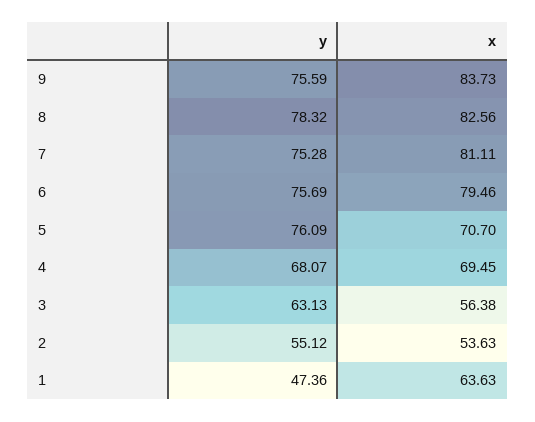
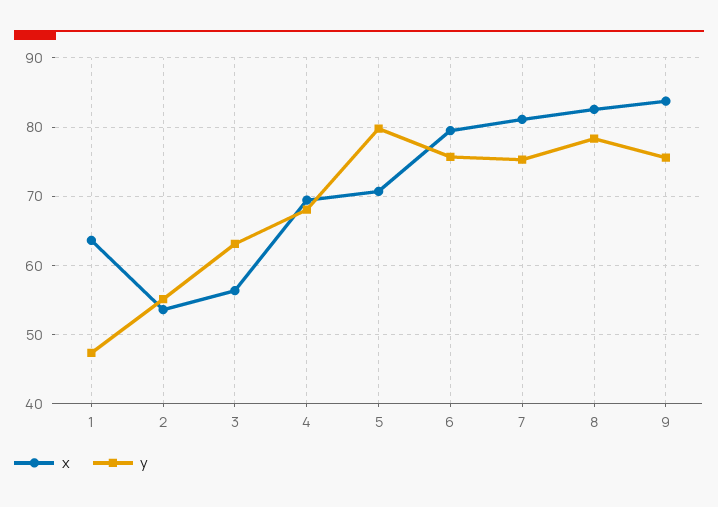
y, 5: 76.09 -> 80

